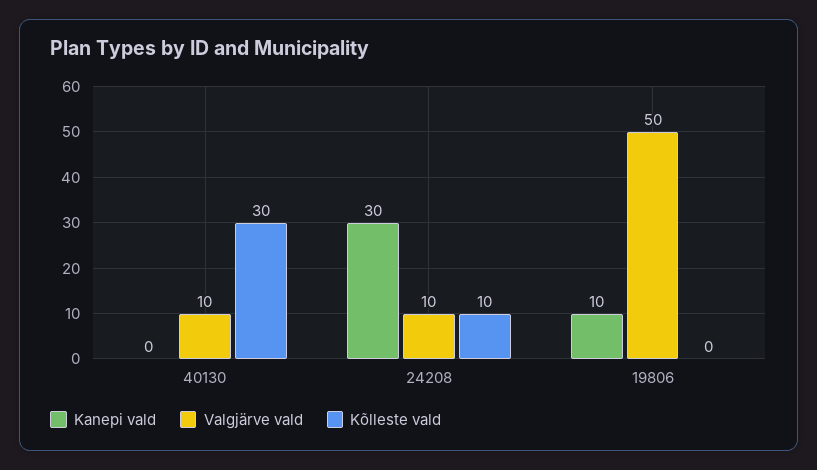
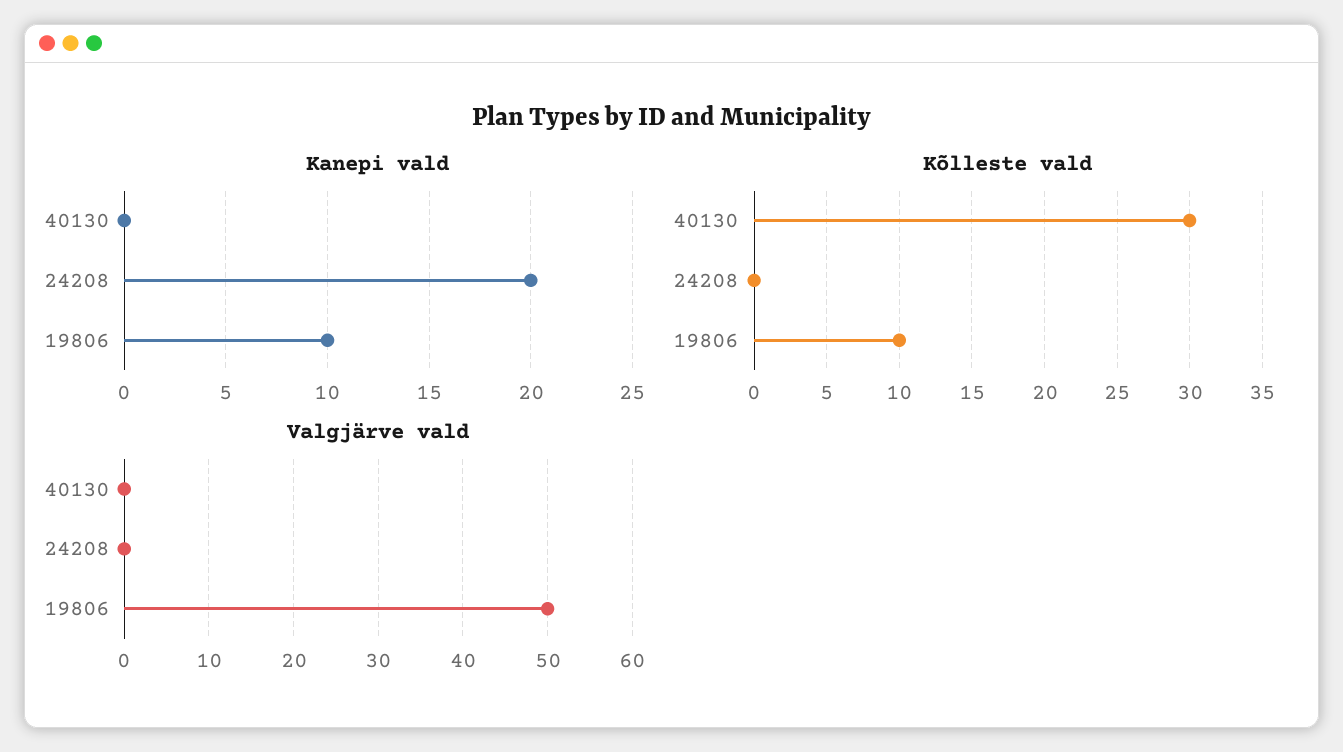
Valgjärve vald, 40130: 10 -> 0
Kanepi vald, 24208: 30 -> 20
Valgjärve vald, 24208: 10 -> 0
Kõlleste vald, 24208: 10 -> 0
Kõlleste vald, 19806: 0 -> 10

